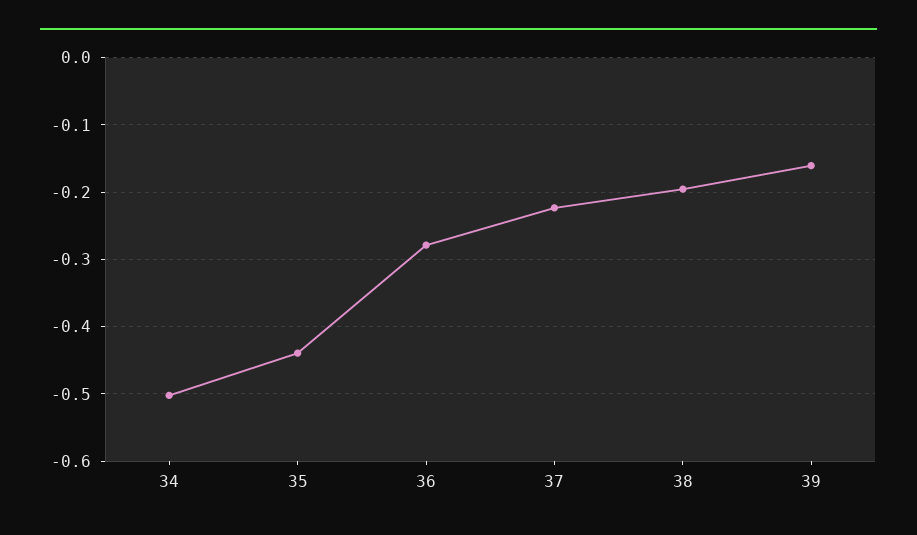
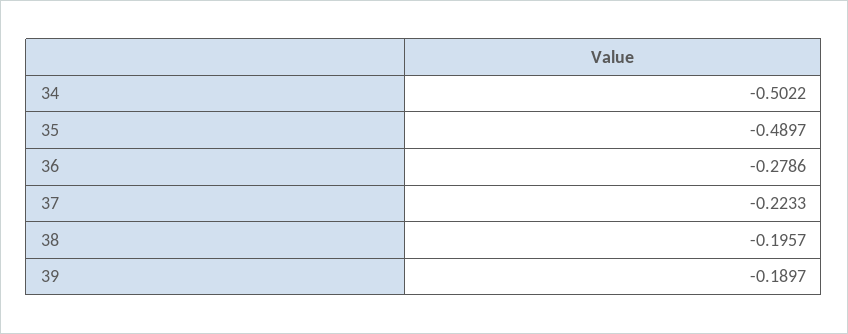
35: -0.44 -> -0.4897
39: -0.16 -> -0.1897

